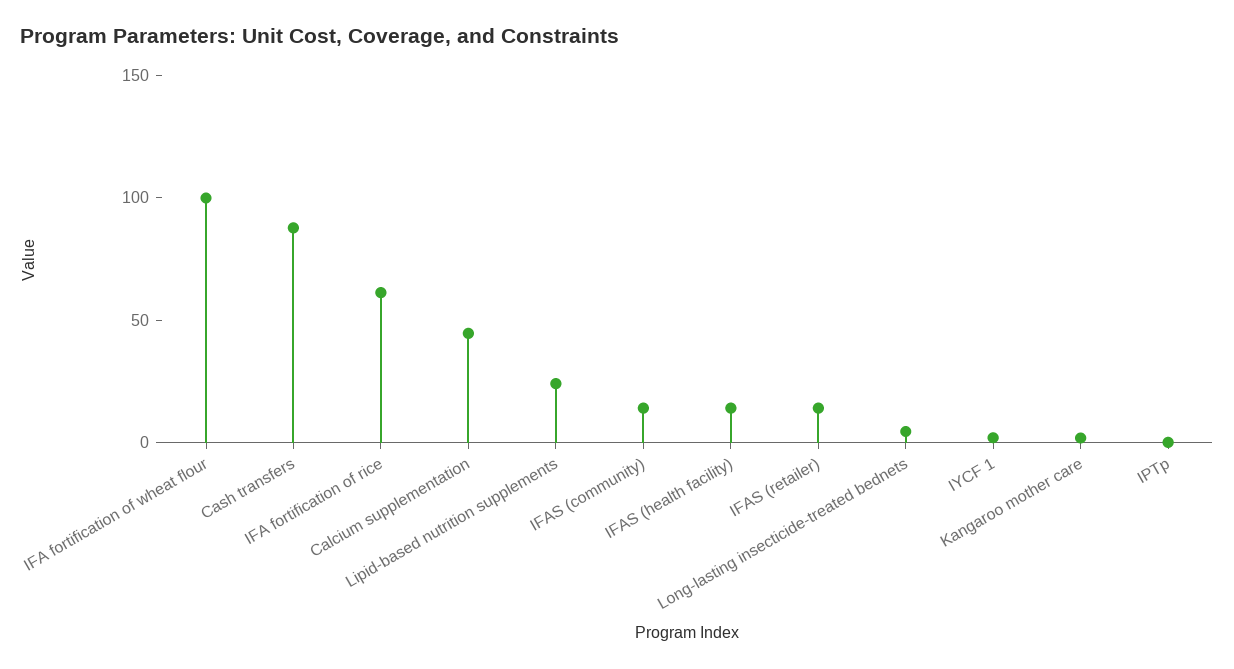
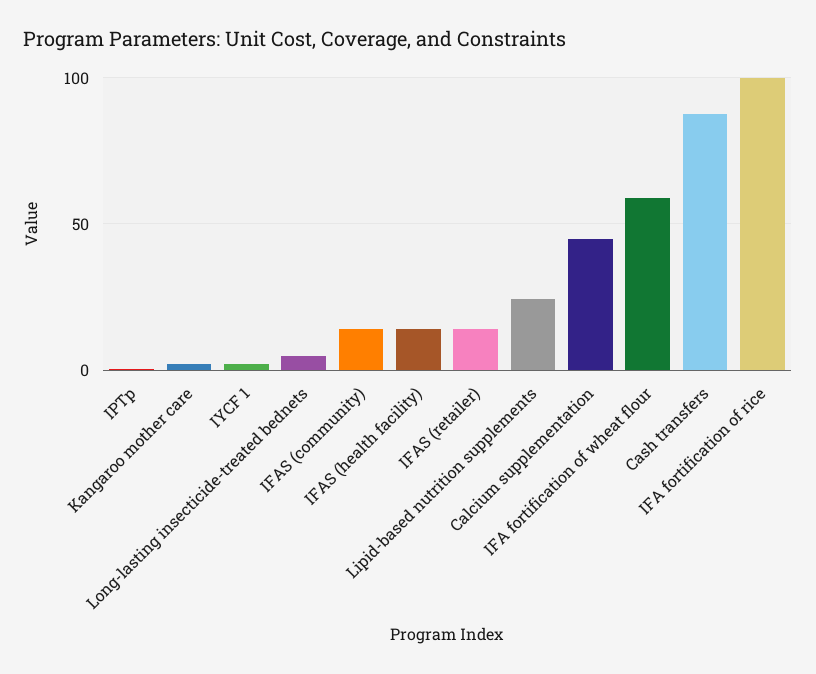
IFA fortification of wheat flour: 100 -> 60
IFA fortification of rice: 60 -> 100

